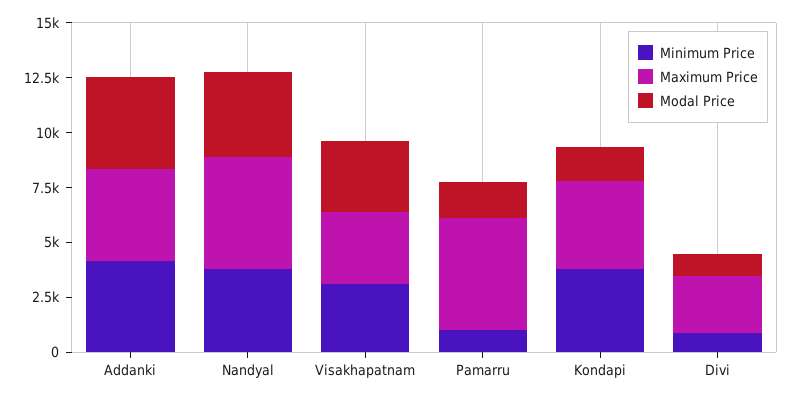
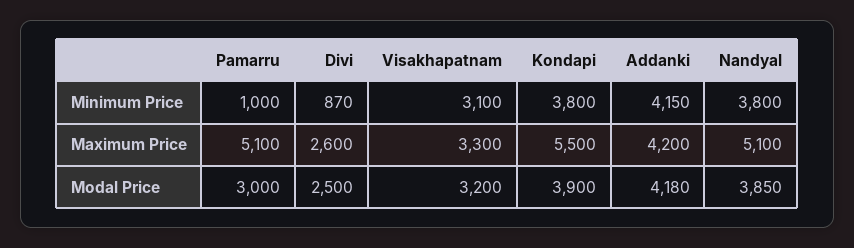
Modal Price, Pamarru: 1500 -> 3000
Maximum Price, Kondapi: 4000 -> 5500
Modal Price, Kondapi: 1500 -> 3900
Modal Price, Divi: 1000 -> 2500

